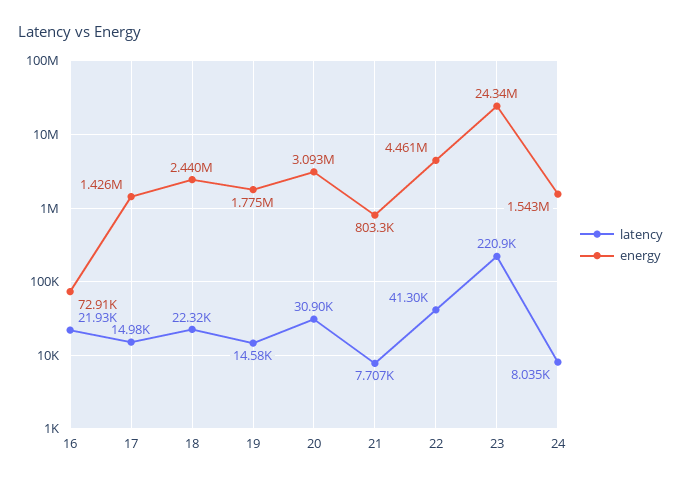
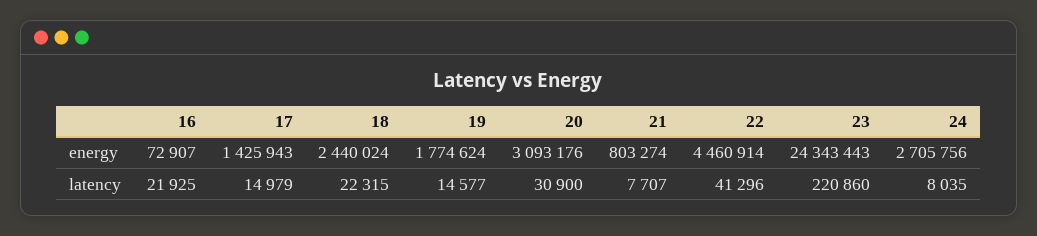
energy, 24: 1543000 -> 2705756

